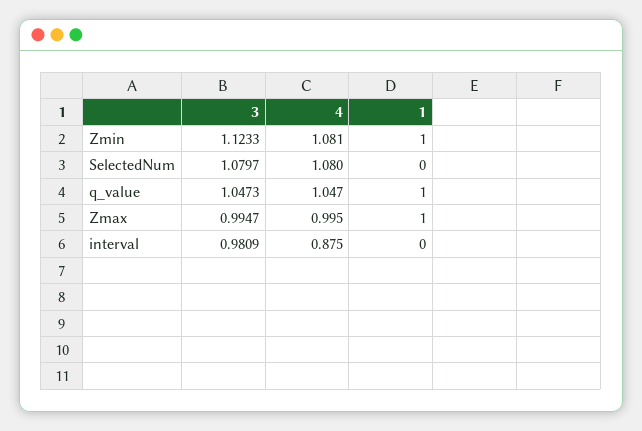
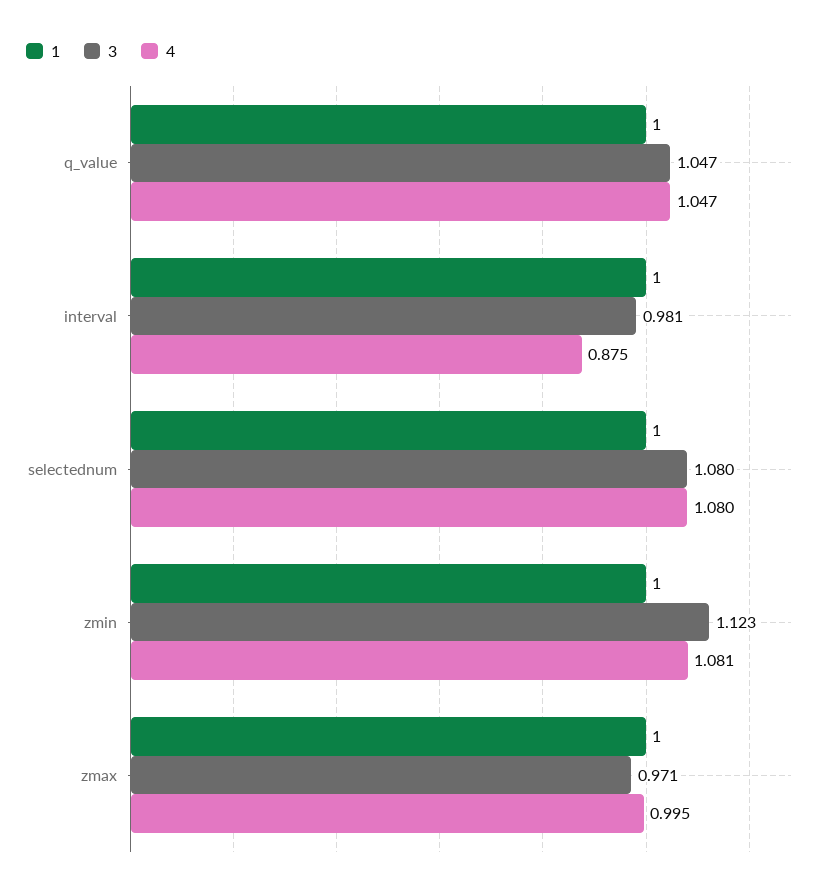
1, SelectedNum: 0 -> 1
3, Zmax: 0.9947 -> 0.971
1, interval: 0 -> 1

